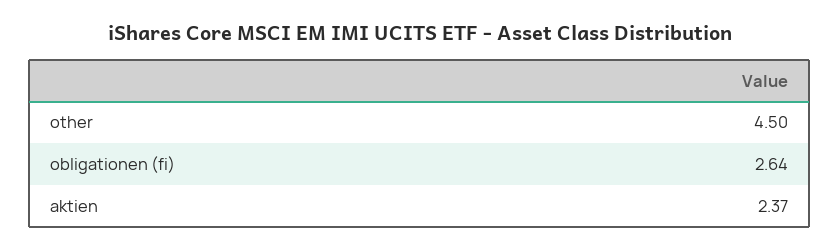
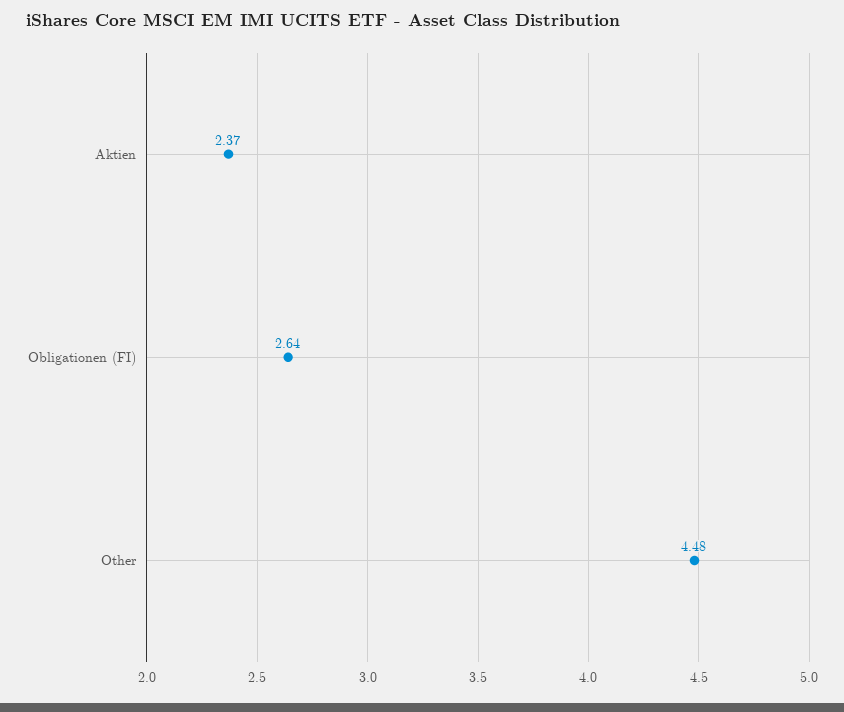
other: 4.5 -> 4.48

